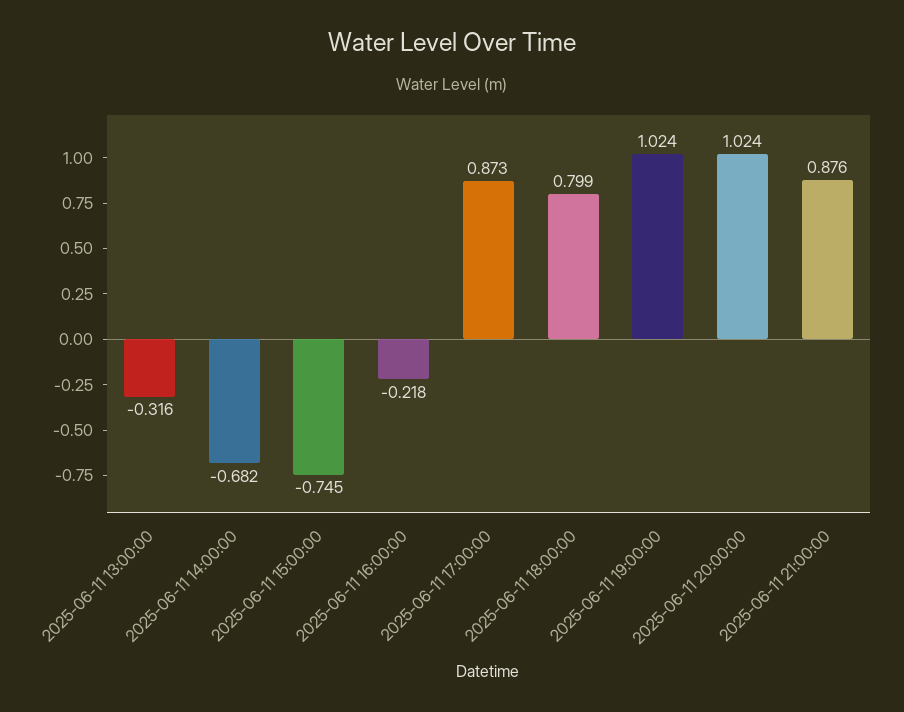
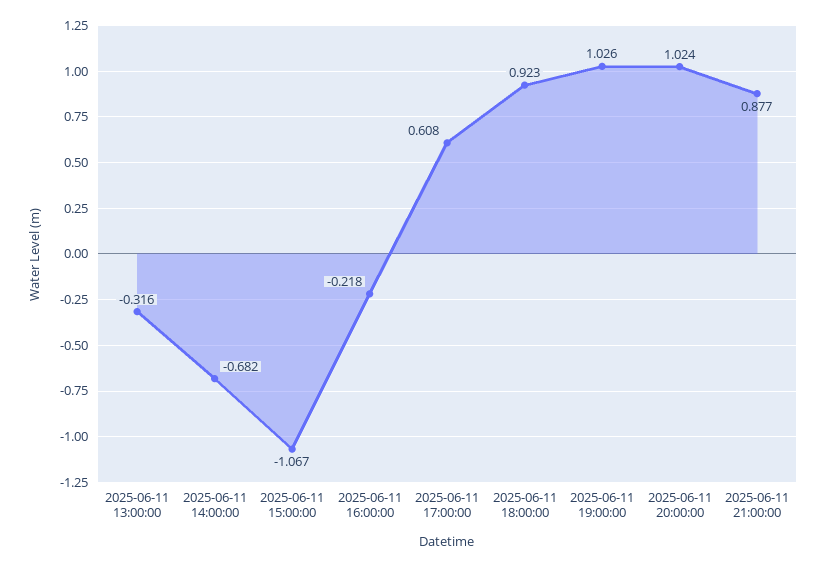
2025-06-11 15:00:00: -0.745 -> -1.067
2025-06-11 17:00:00: 0.873 -> 0.608
2025-06-11 18:00:00: 0.799 -> 0.923
2025-06-11 19:00:00: 1.024 -> 1.026
2025-06-11 21:00:00: 0.876 -> 0.877

